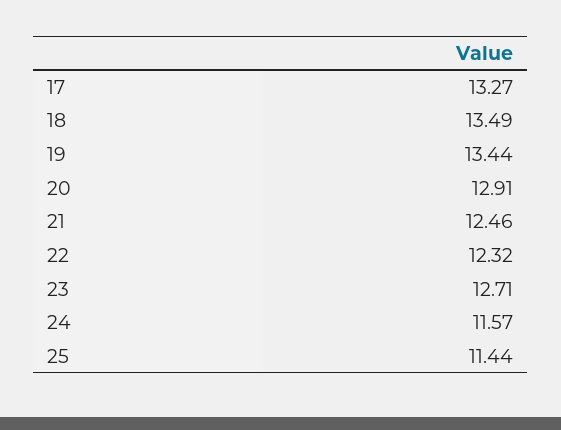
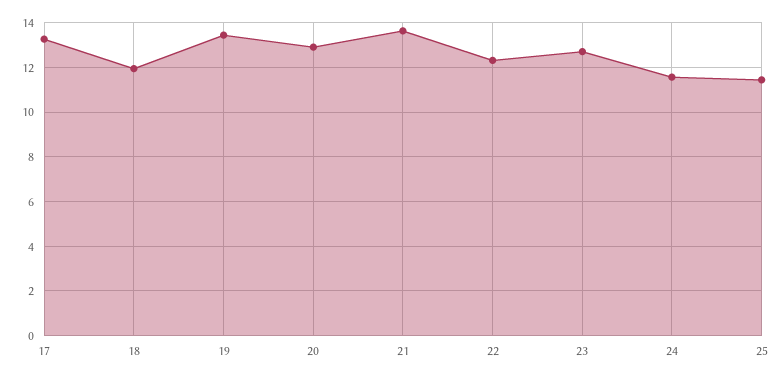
18: 13.49 -> 12
21: 12.46 -> 13.5

